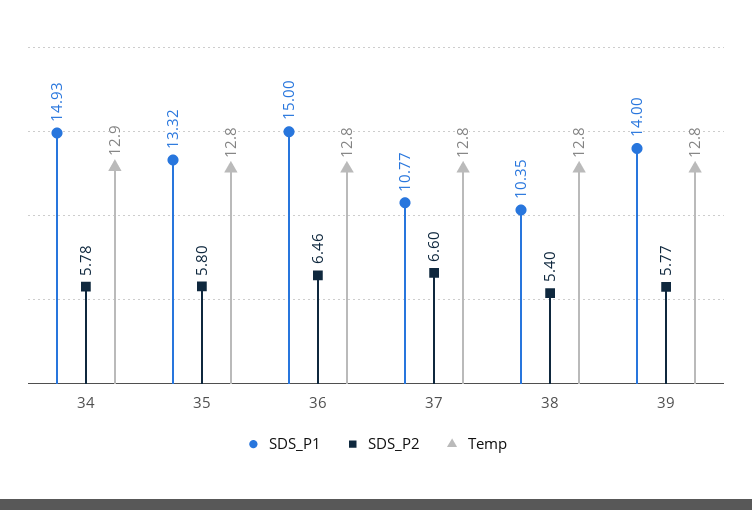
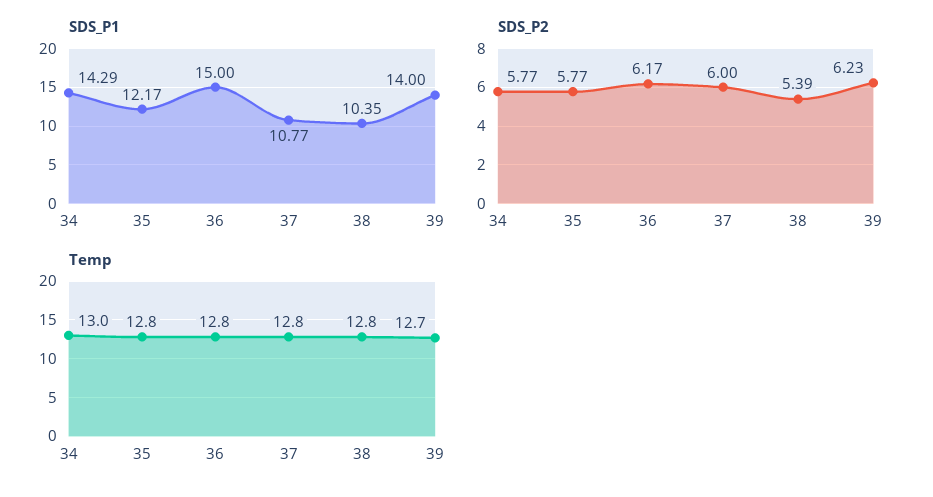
SDS_P1, 34: 14.93 -> 14.29
SDS_P2, 34: 5.78 -> 5.77
Temp, 34: 12.9 -> 13
SDS_P1, 35: 13.32 -> 12.17
SDS_P2, 35: 5.8 -> 5.77
SDS_P2, 36: 6.46 -> 6.17
SDS_P2, 37: 6.6 -> 6
SDS_P2, 38: 5.4 -> 5.39
SDS_P2, 39: 5.77 -> 6.23
Temp, 39: 12.8 -> 12.7

